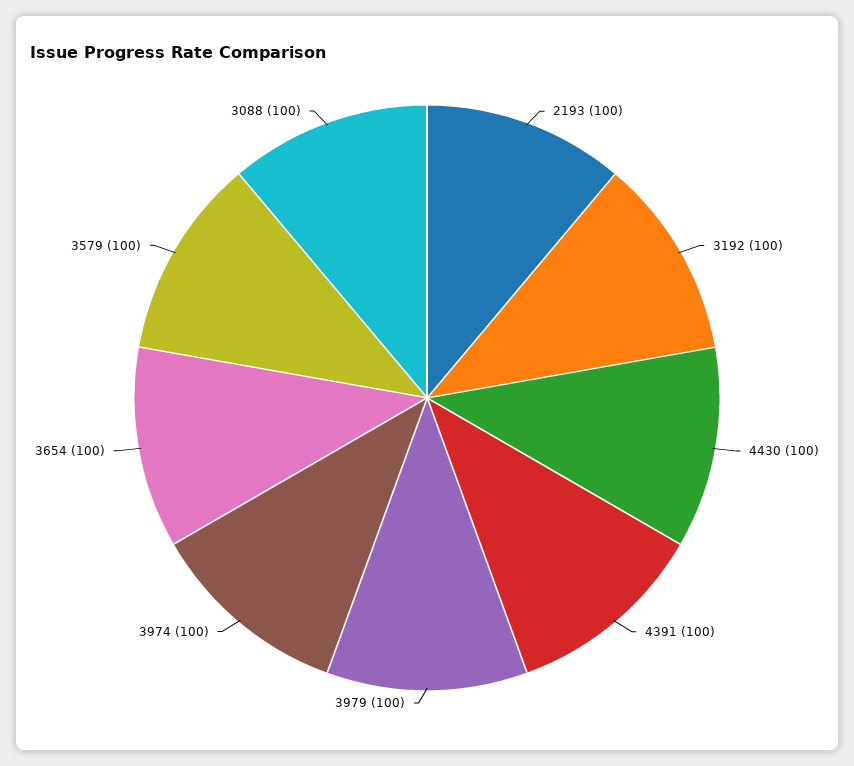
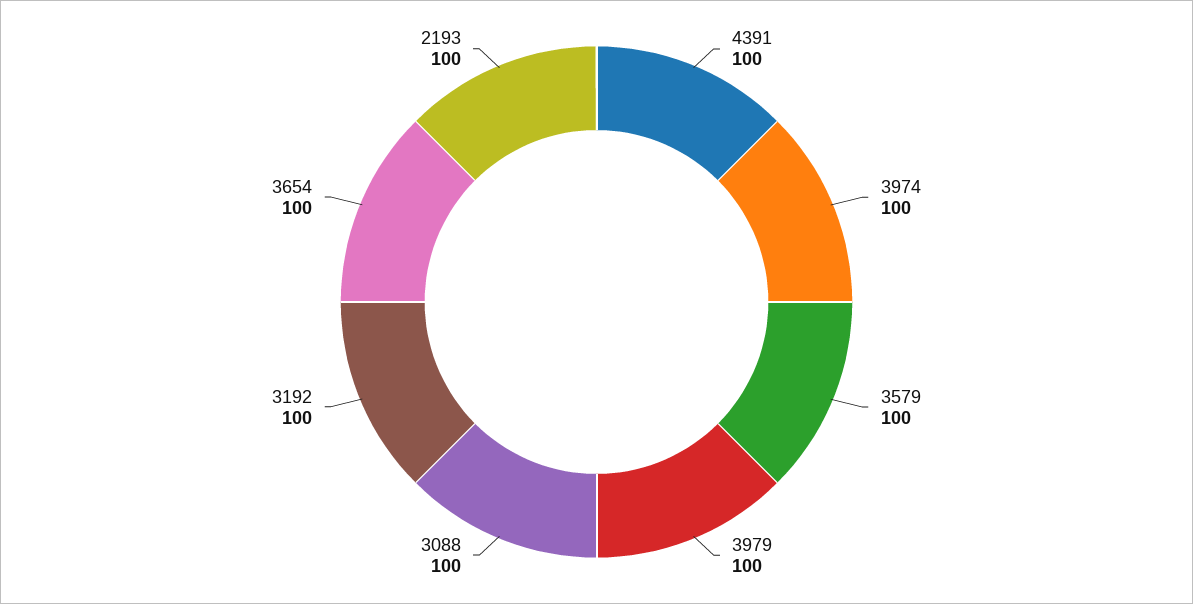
4430: 100 -> none

